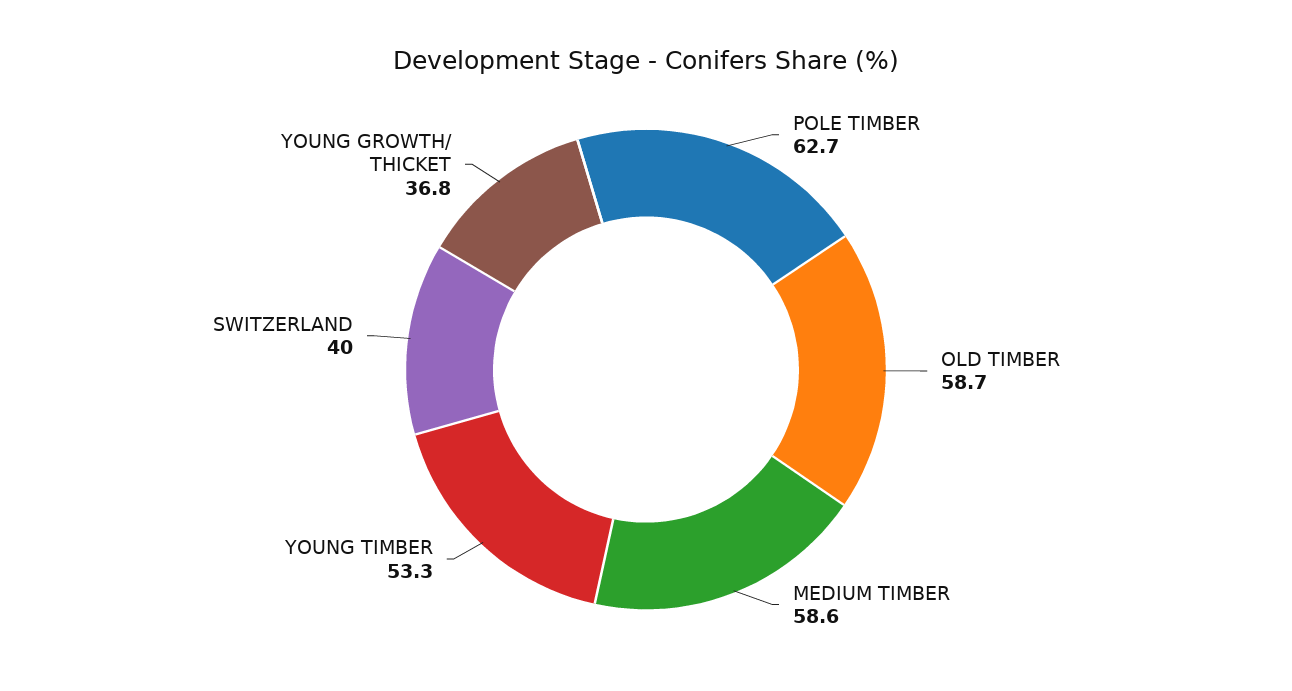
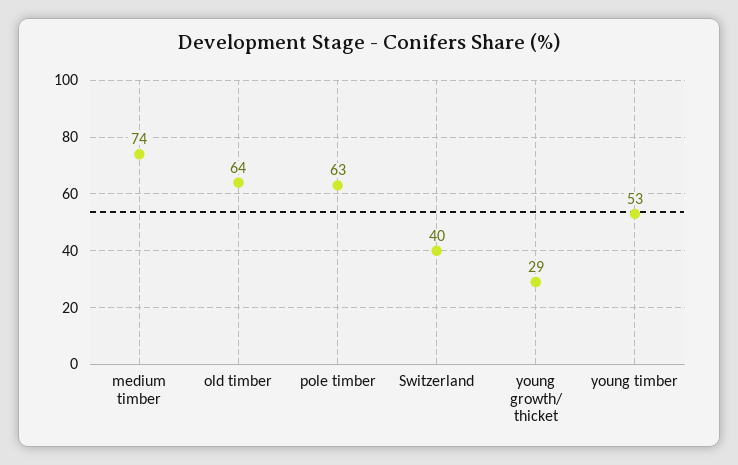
OLD TIMBER: 58.7 -> 64
MEDIUM TIMBER: 58.6 -> 74
YOUNG GROWTH/ THICKET: 36.8 -> 29

